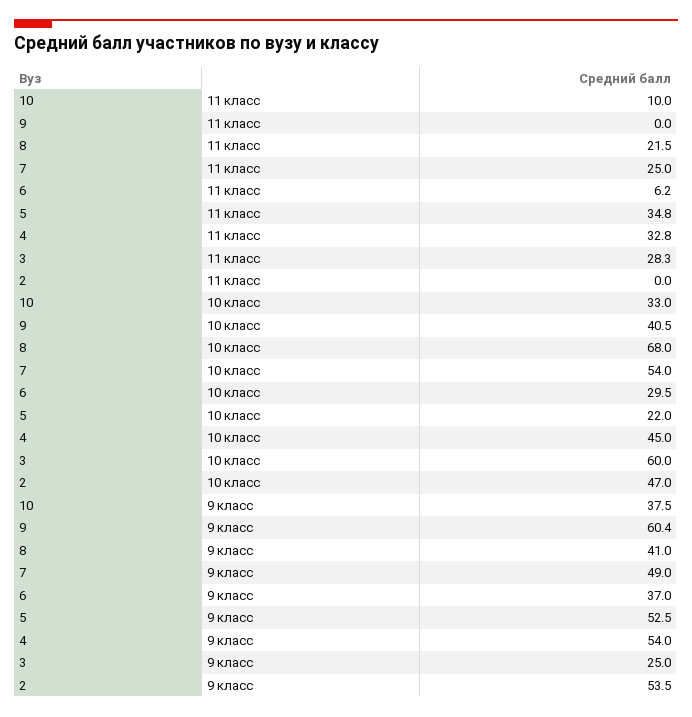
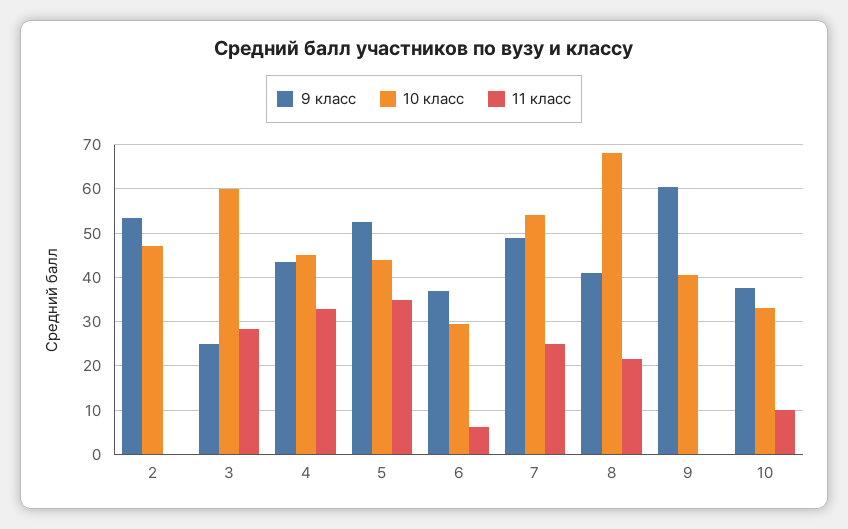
10 класс, 5: 22 -> 44
9 класс, 4: 54 -> 44

